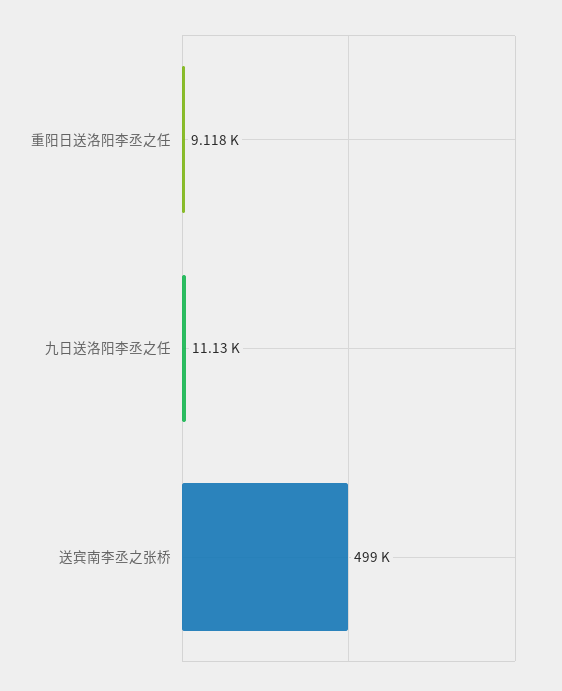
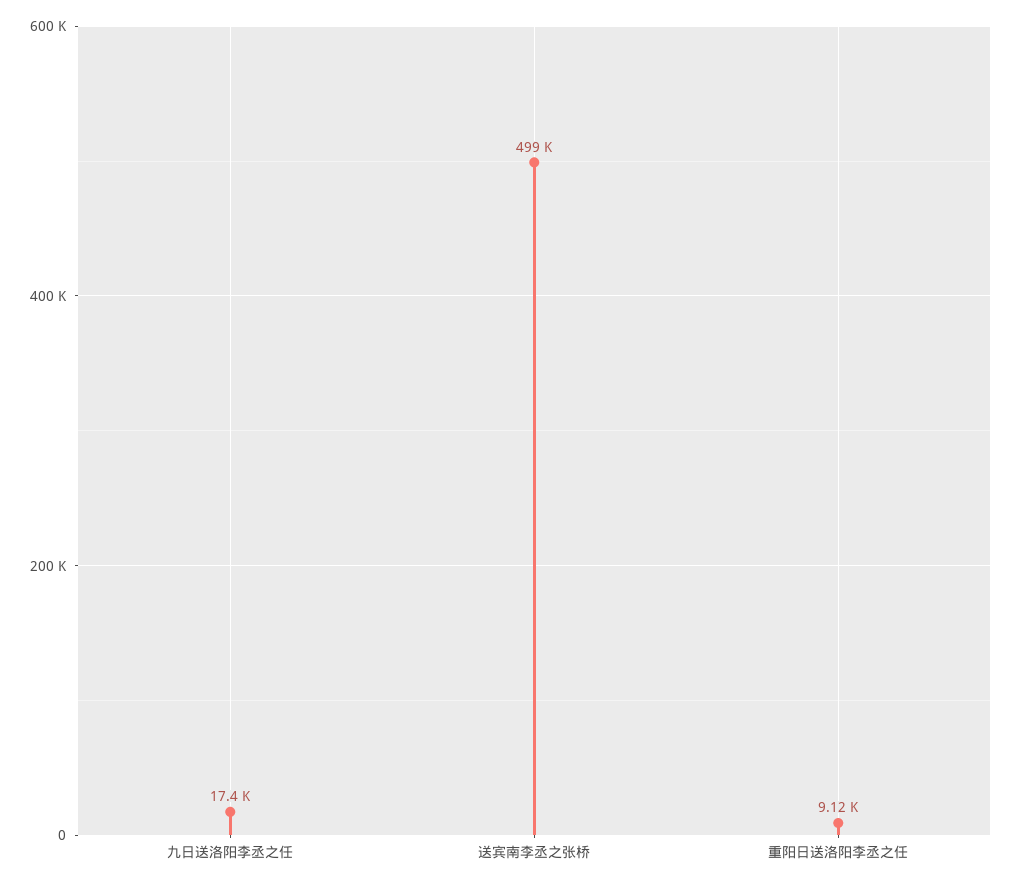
九日送洛阳李丞之任: 11130 -> 17400

